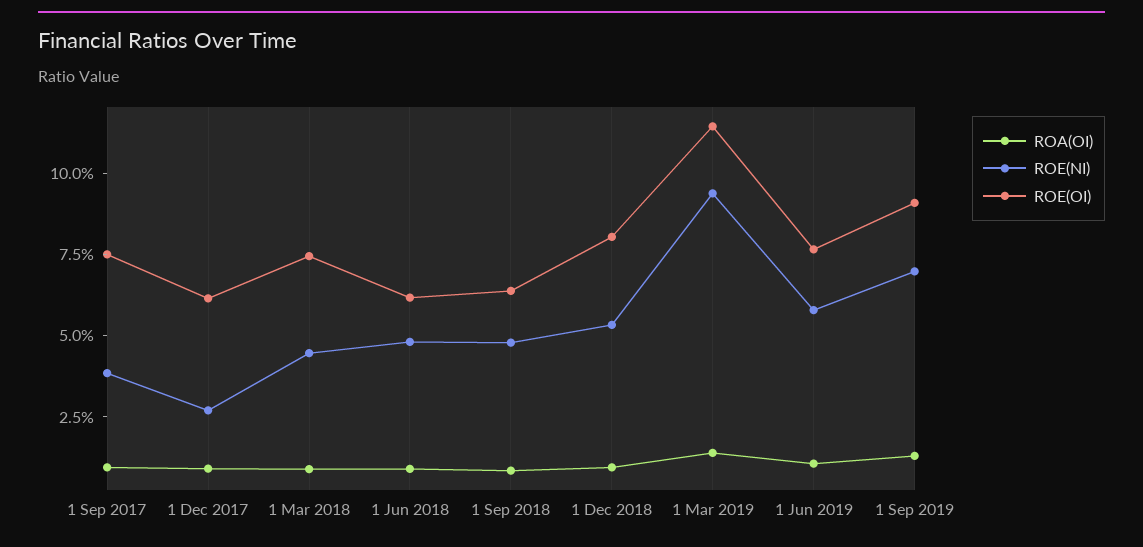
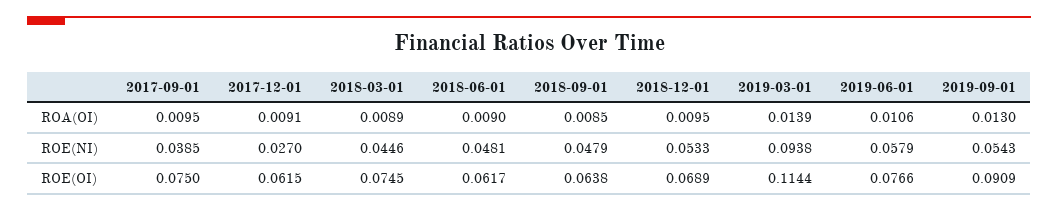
ROE(OI), 1 Dec 2018: 0.08 -> 0.0689
ROE(NI), 1 Sep 2019: 0.07 -> 0.0543

